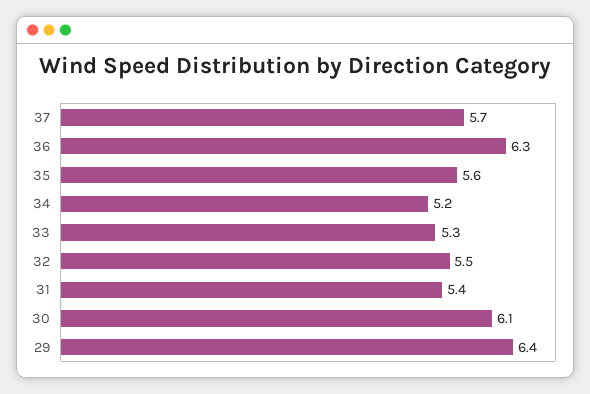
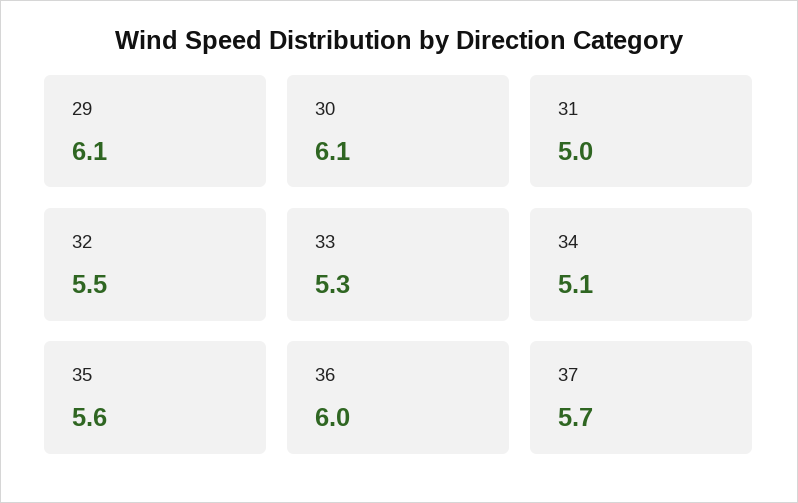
36: 6.3 -> 6
34: 5.2 -> 5.1
31: 5.4 -> 5
29: 6.4 -> 6.1

